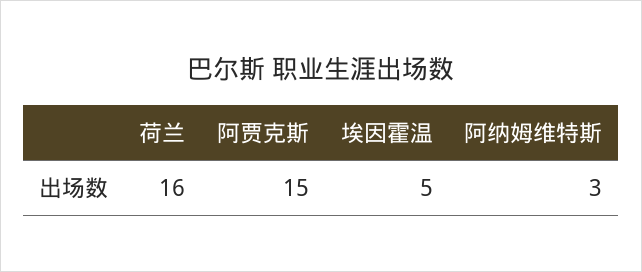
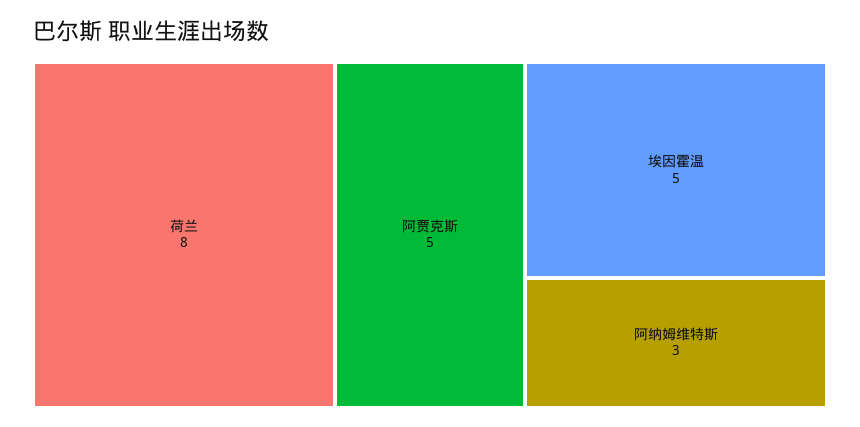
荷兰: 16 -> 8
阿贾克斯: 15 -> 5

